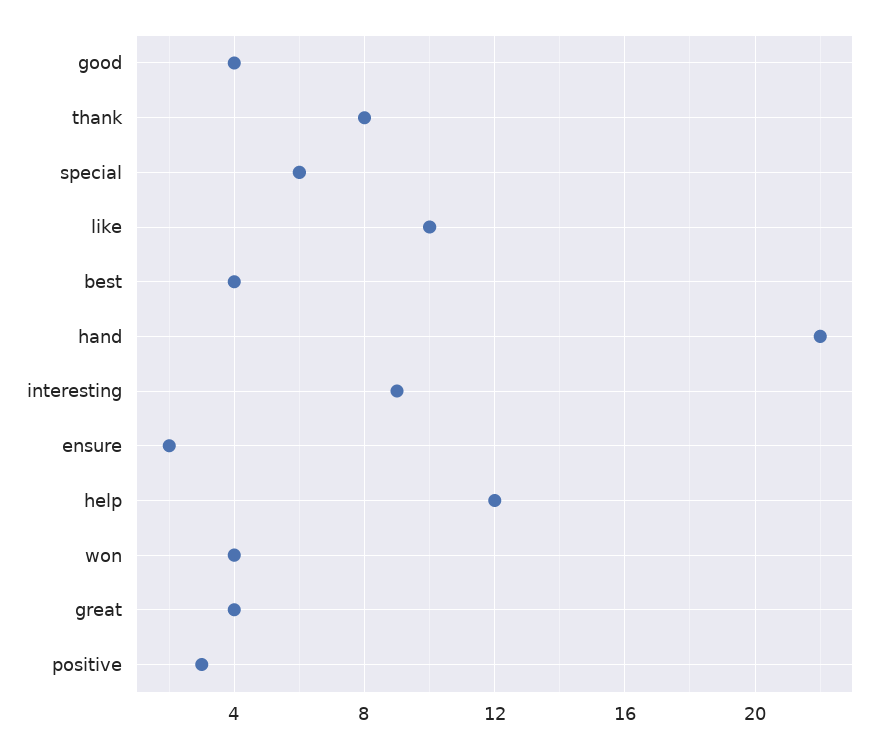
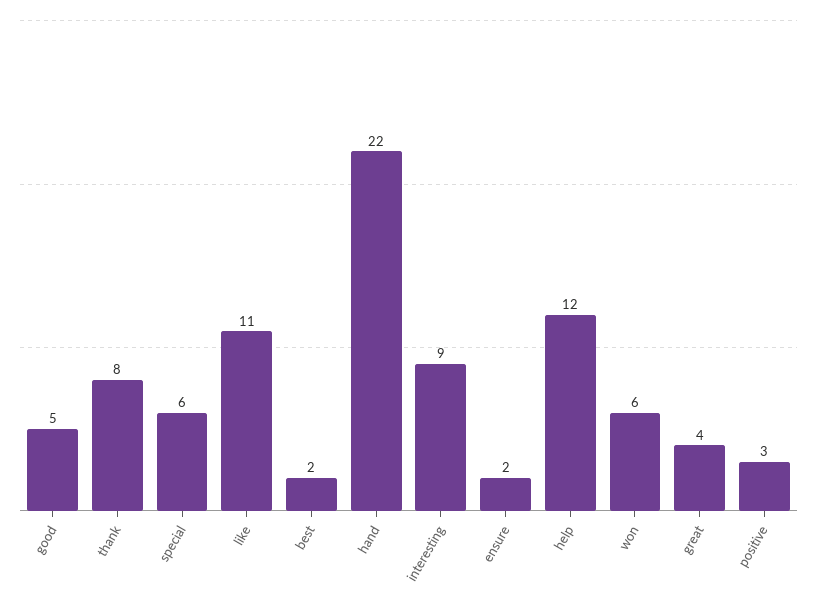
good: 4 -> 5
like: 10 -> 11
best: 4 -> 2
won: 4 -> 6

